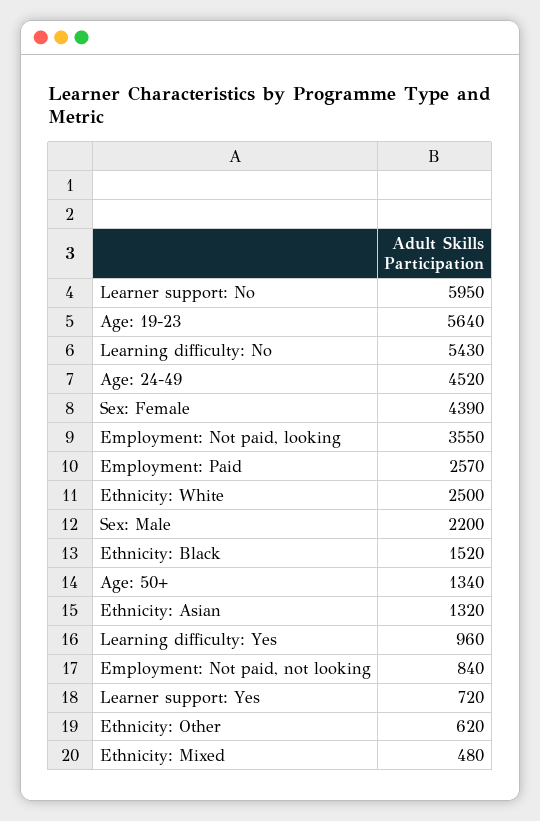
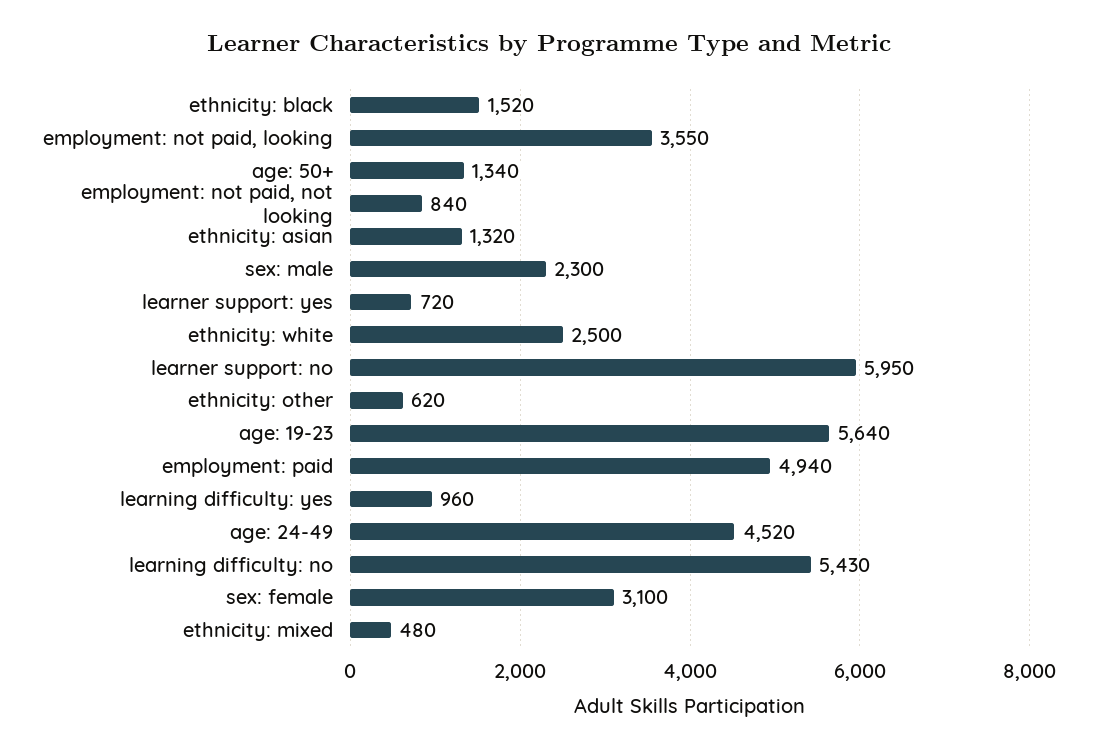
Sex: Female: 4390 -> 3100
Employment: Paid: 2570 -> 4940
Sex: Male: 2200 -> 2300

